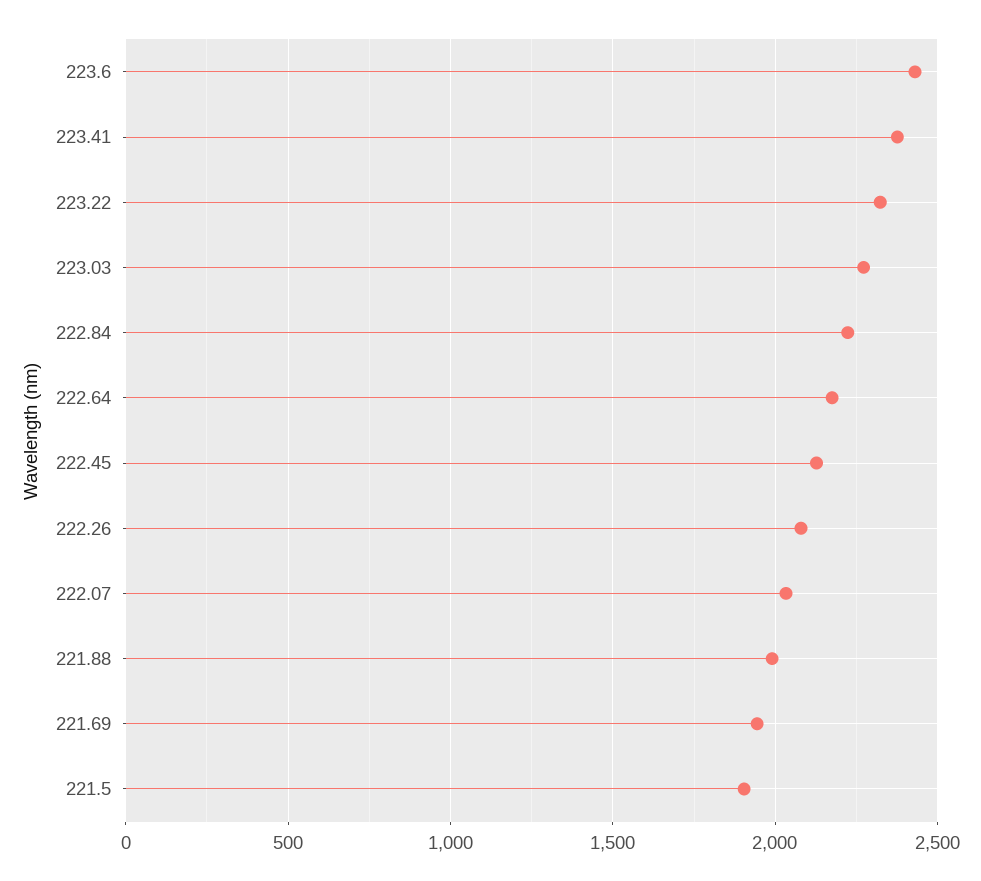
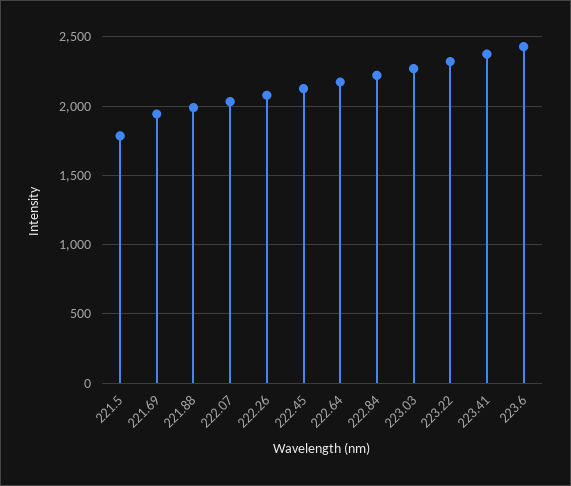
221.5: 1900 -> 1800

